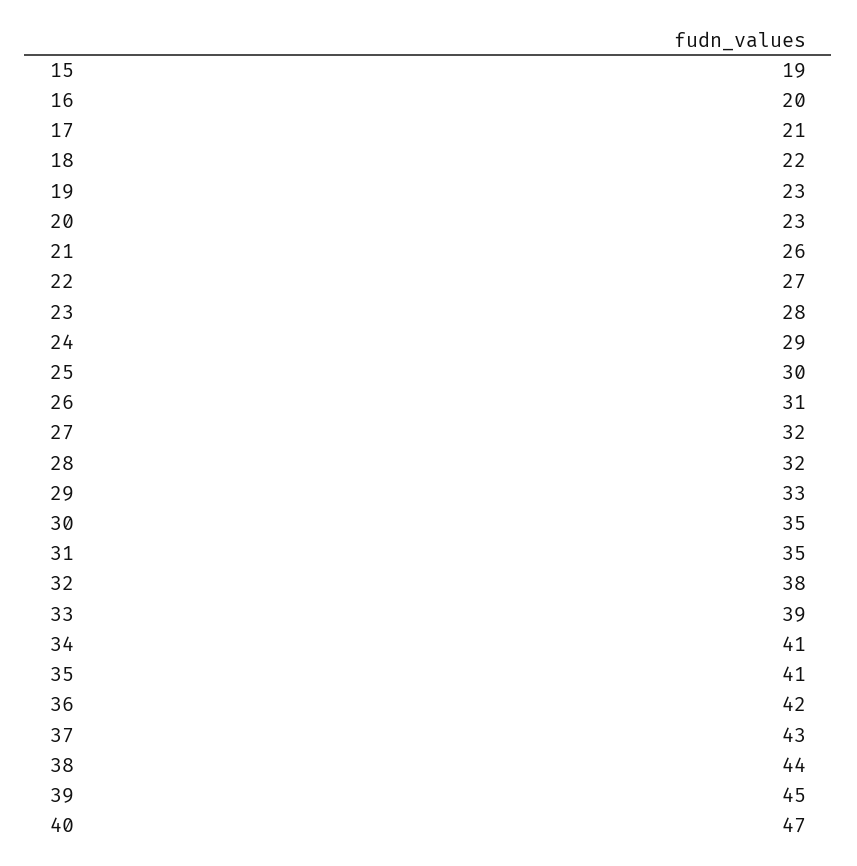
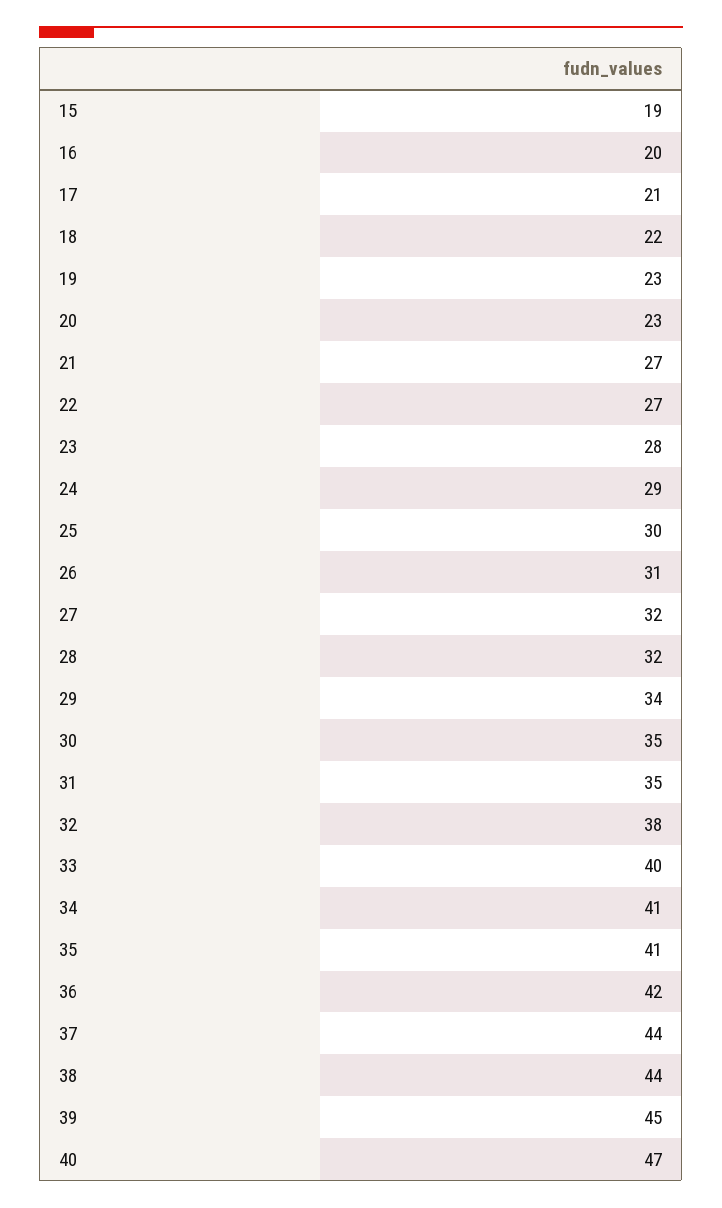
21: 26 -> 27
29: 33 -> 34
33: 39 -> 40
37: 43 -> 44

